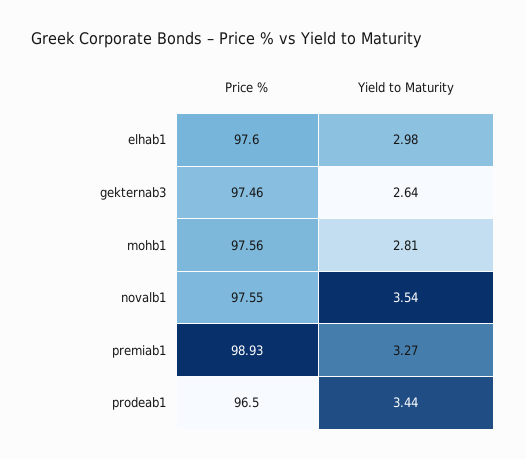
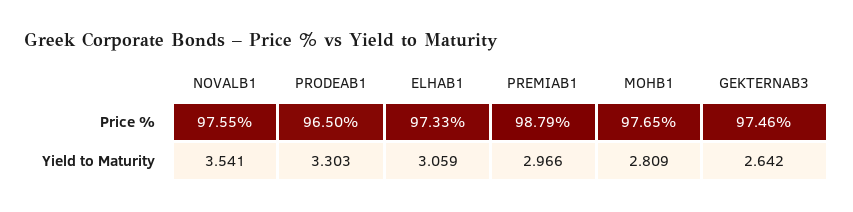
Price %, elhab1: 97.6 -> 97.33
Yield to Maturity, elhab1: 2.98 -> 3.059
Price %, mohb1: 97.56 -> 97.65
Price %, premiab1: 98.93 -> 98.79
Yield to Maturity, premiab1: 3.27 -> 2.966
Yield to Maturity, prodeab1: 3.44 -> 3.303

